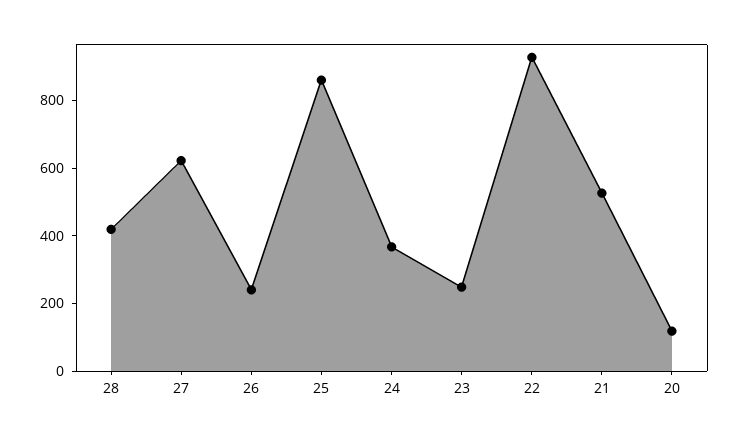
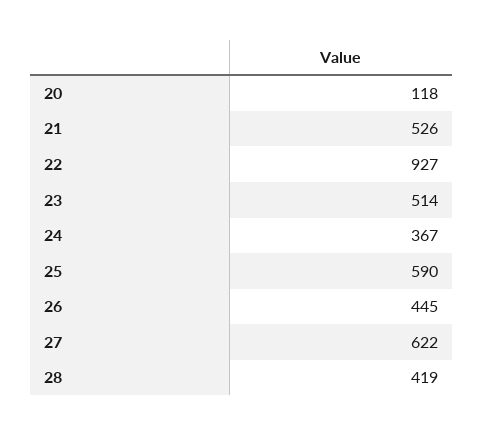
26: 250 -> 445
25: 850 -> 590
23: 250 -> 514

